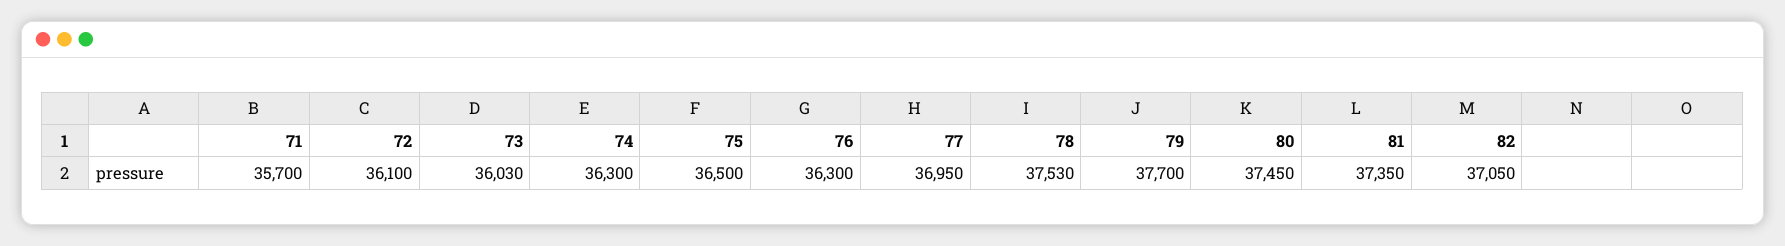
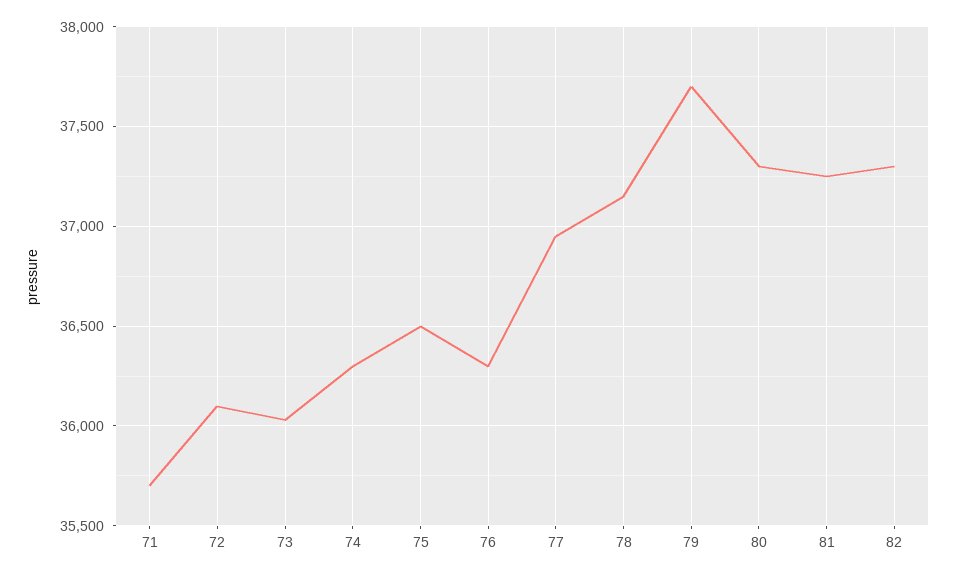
78: 37530 -> 37150
80: 37450 -> 37300
81: 37350 -> 37250
82: 37050 -> 37300

